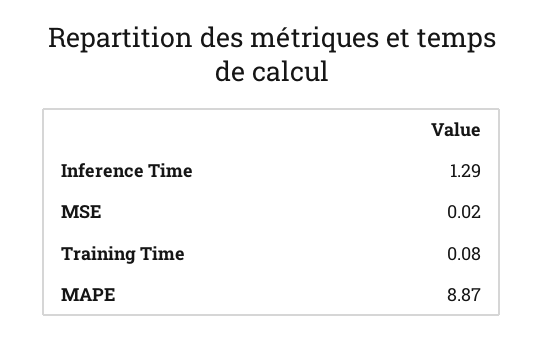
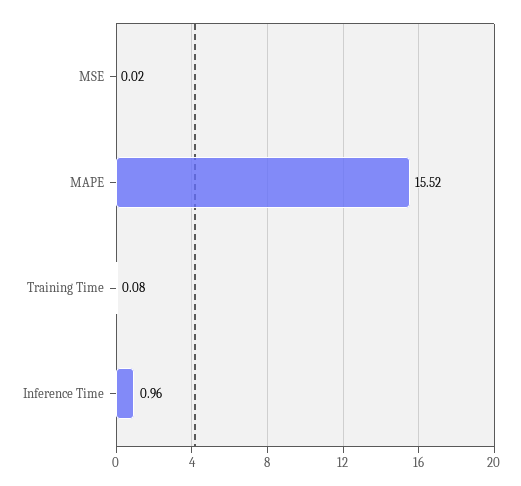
Inference Time: 1.29 -> 0.96
MAPE: 8.87 -> 15.52

